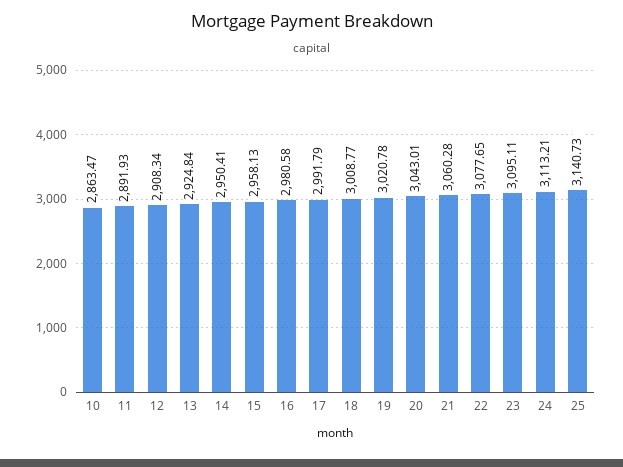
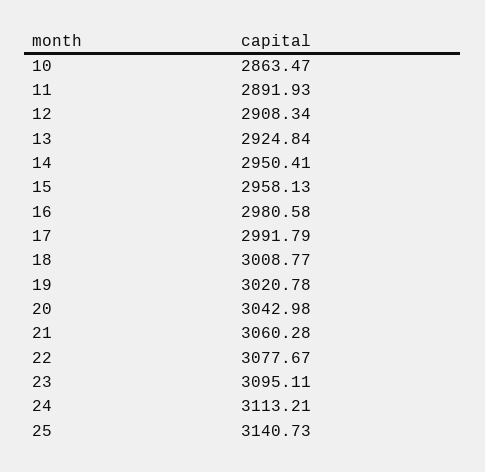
20: 3043.01 -> 3042.98
22: 3077.65 -> 3077.67

